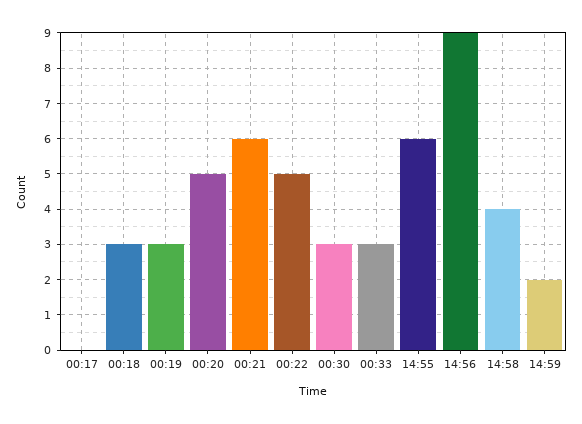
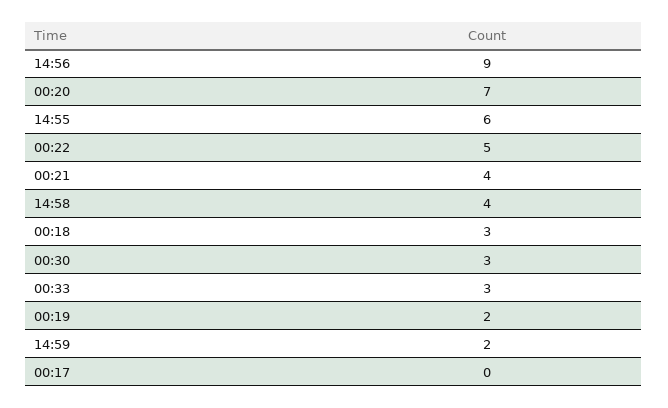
00:19: 3 -> 2
00:20: 5 -> 7
00:21: 6 -> 4

